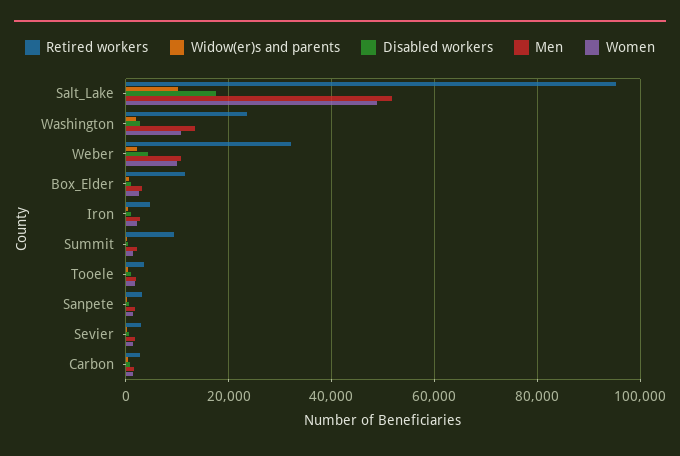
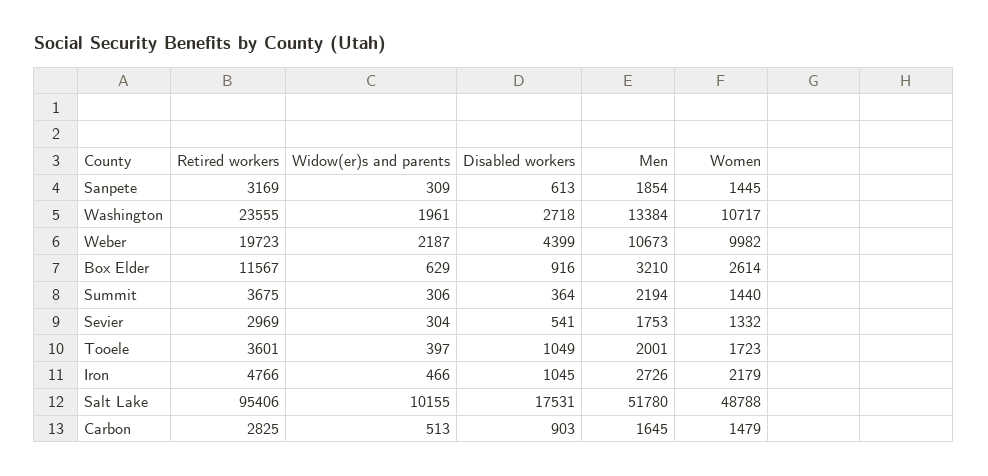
Retired workers, Weber: 32000 -> 19723
Retired workers, Summit: 10000 -> 3675

